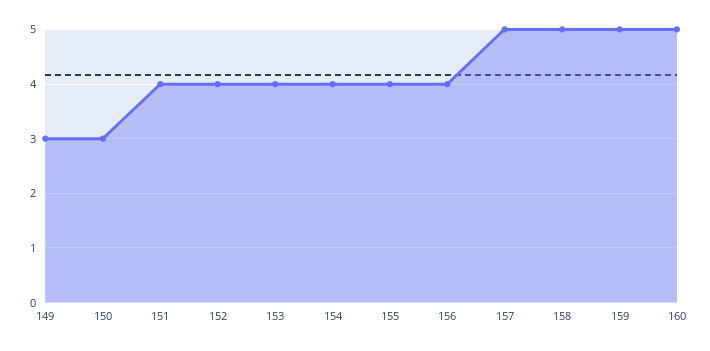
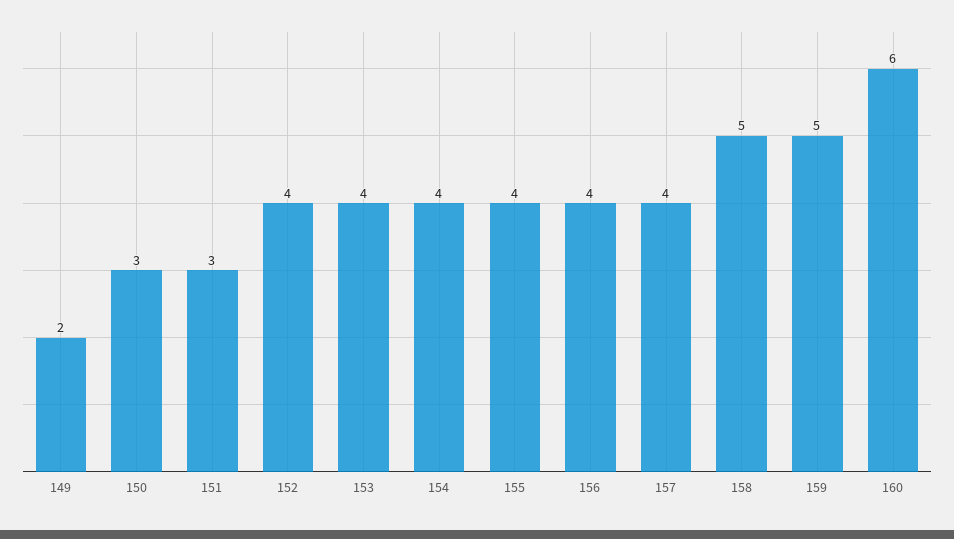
149: 3 -> 2
151: 4 -> 3
157: 5 -> 4
160: 5 -> 6

